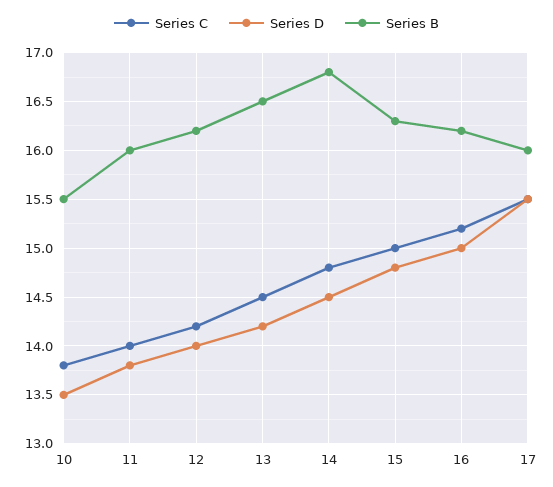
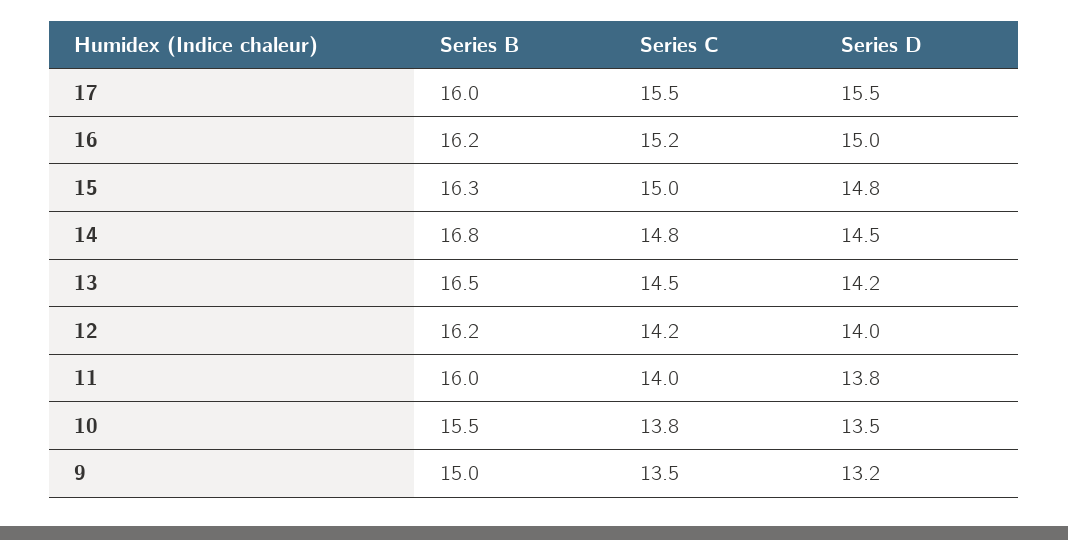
Series B, 9: none -> 15
Series C, 9: none -> 13.5
Series D, 9: none -> 13.2

